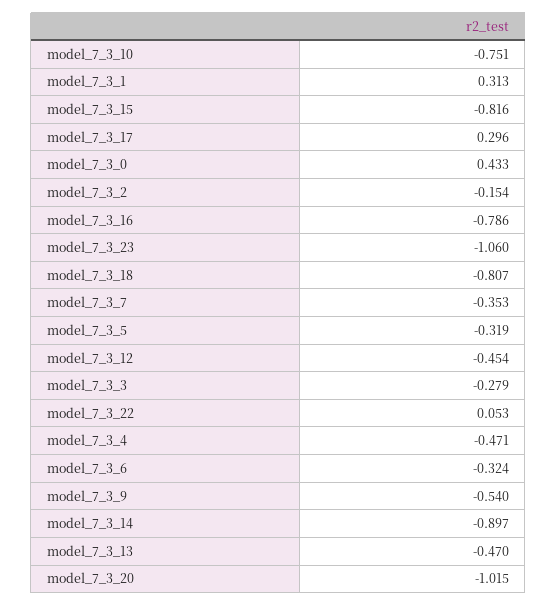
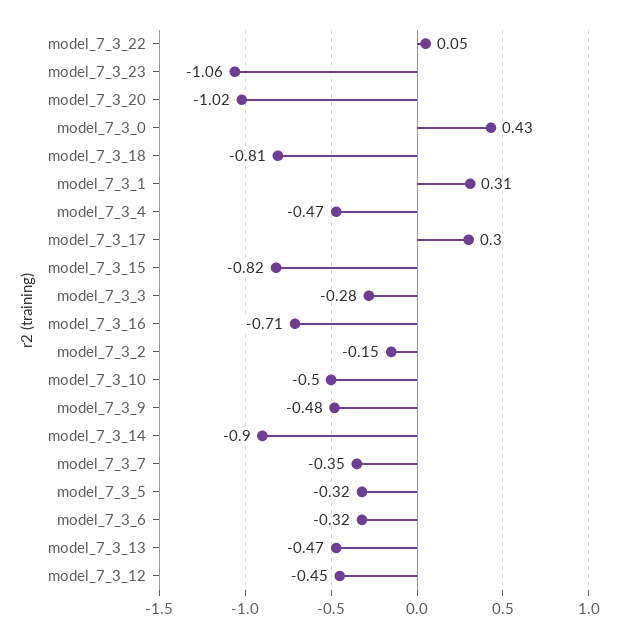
model_7_3_10: -0.751 -> -0.5
model_7_3_16: -0.786 -> -0.71
model_7_3_9: -0.54 -> -0.48

